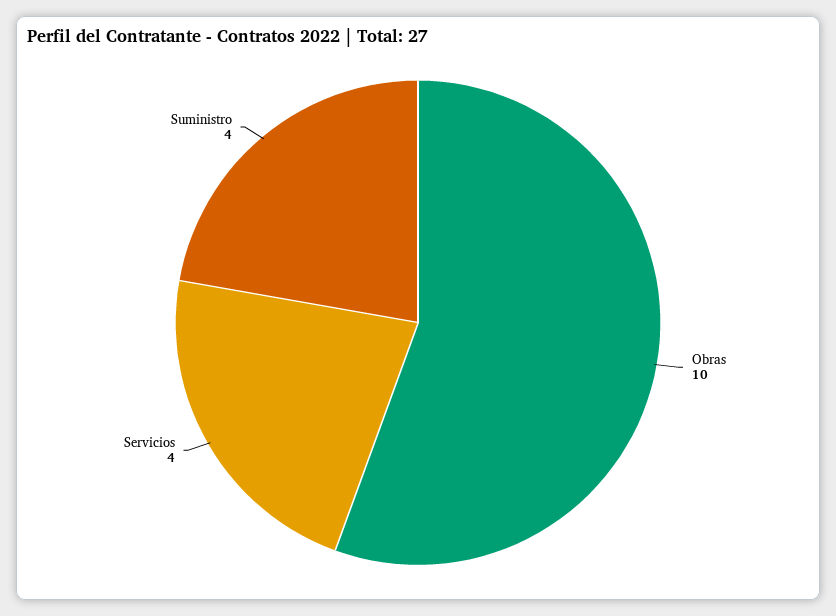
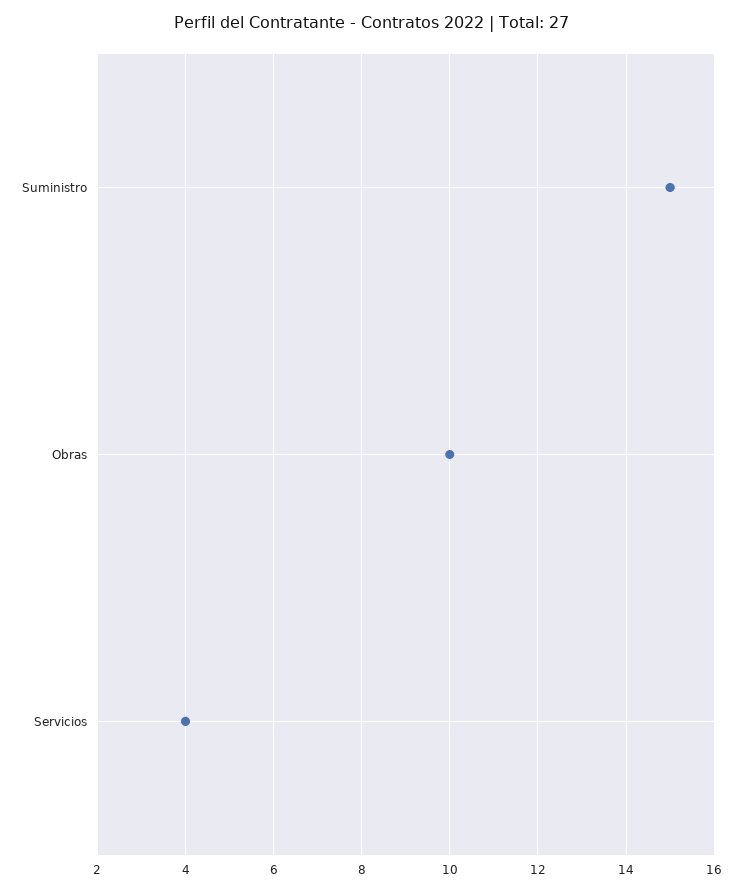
Suministro: 4 -> 15

